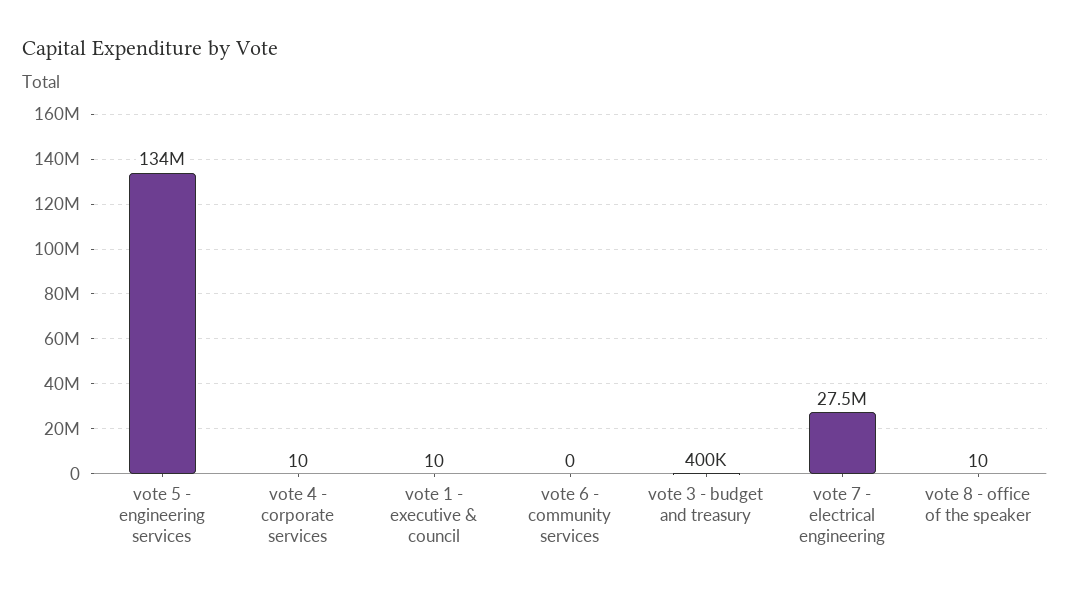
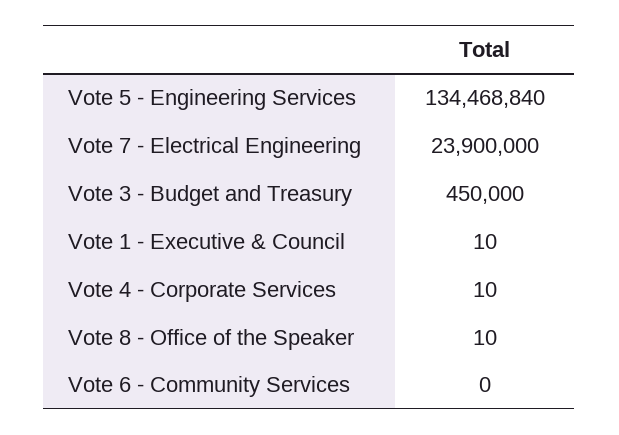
vote 3 - budget and treasury: 400000 -> 450000
vote 7 - electrical engineering: 27500000 -> 23900000

